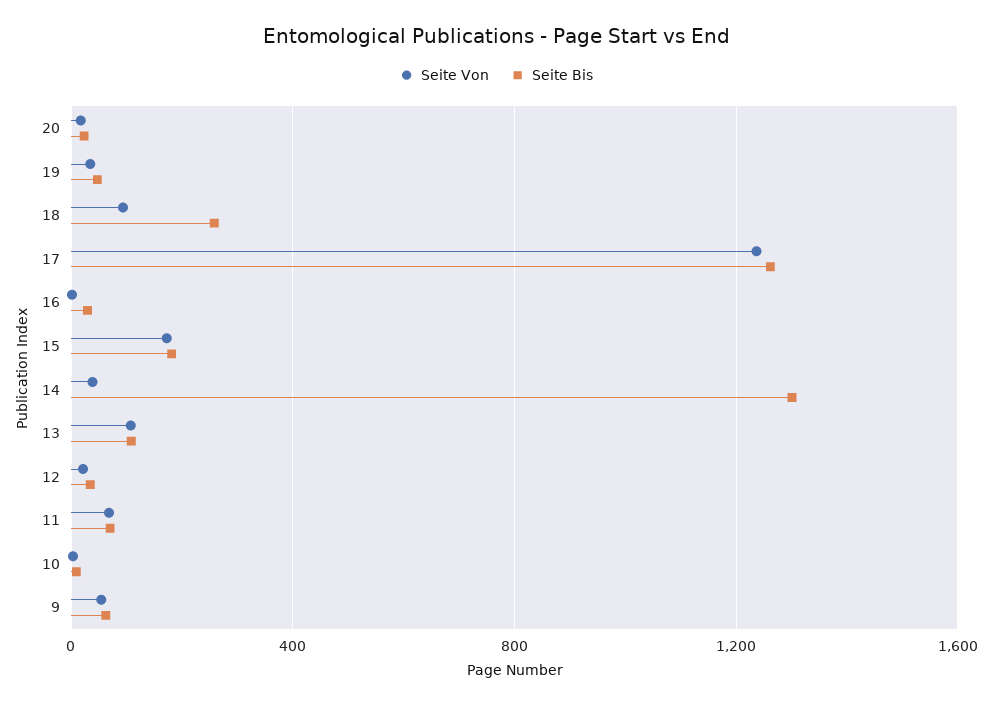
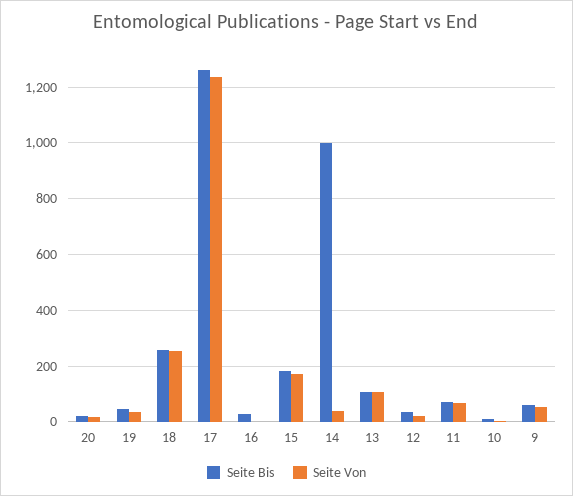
Seite Von, 18: 100 -> 250
Seite Bis, 14: 1300 -> 1000

